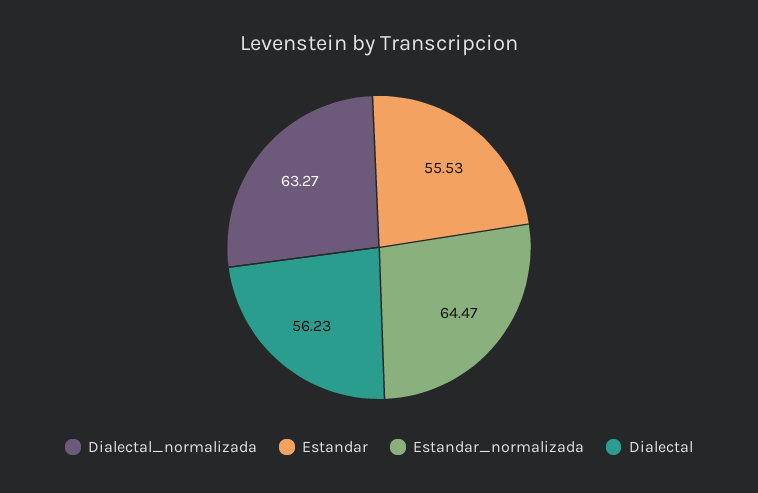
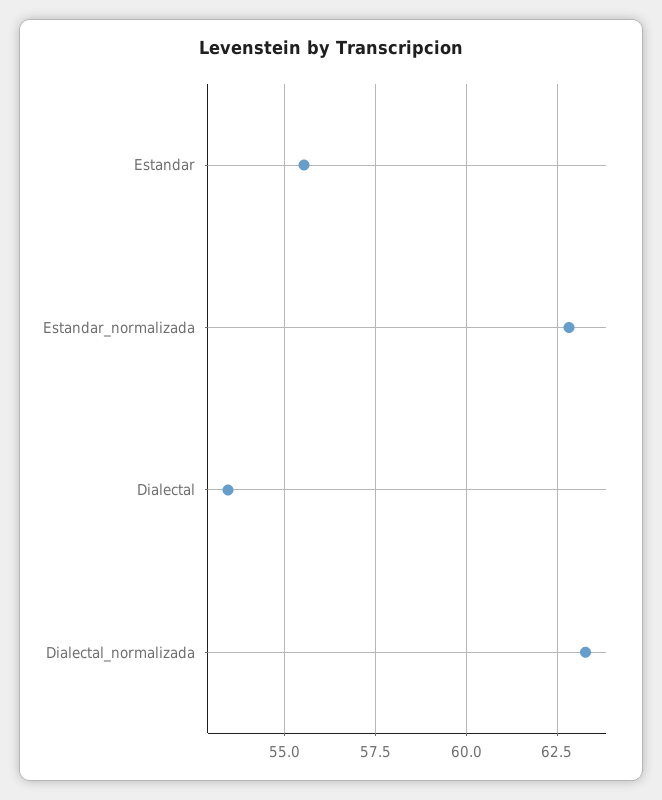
Estandar_normalizada: 64.47 -> 62.75
Dialectal: 56.23 -> 53.5

